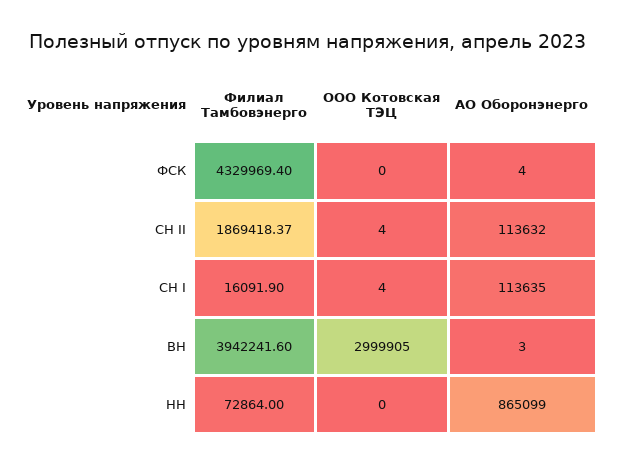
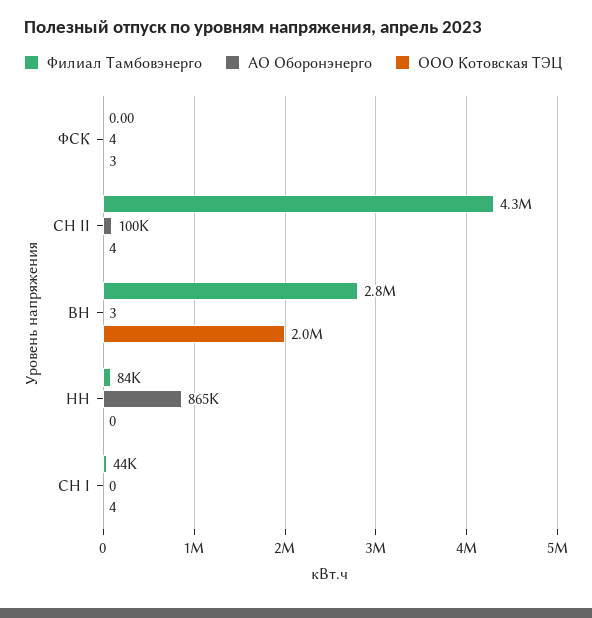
Филиал Тамбовэнерго, ФСК: 4329969.4 -> 0
ООО Котовская ТЭЦ, ФСК: 0 -> 3
Филиал Тамбовэнерго, СН II: 1869418.37 -> 4300000
АО Оборонэнерго, СН II: 113632 -> 100000
Филиал Тамбовэнерго, СН I: 16091.9 -> 44000
АО Оборонэнерго, СН I: 113635 -> 0
Филиал Тамбовэнерго, ВН: 3942241.6 -> 2800000
ООО Котовская ТЭЦ, ВН: 2999905 -> 2000000
Филиал Тамбовэнерго, НН: 72864 -> 84000

